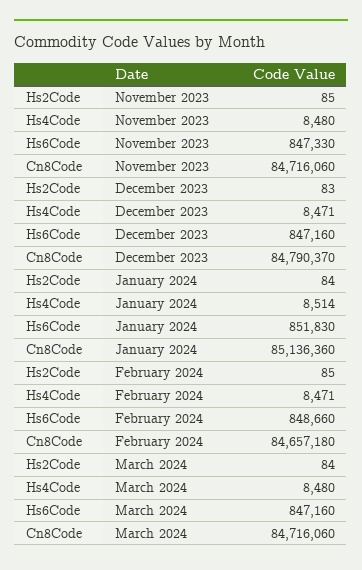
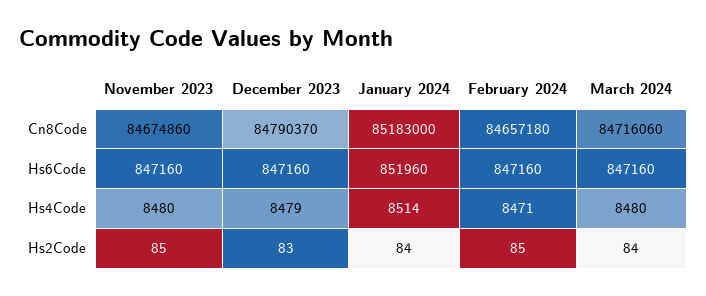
Hs6Code, November 2023: 847330 -> 847160
Cn8Code, November 2023: 84716060 -> 84674860
Hs4Code, December 2023: 8471 -> 8479
Hs6Code, January 2024: 851830 -> 851960
Cn8Code, January 2024: 85136360 -> 85183000
Hs6Code, February 2024: 848660 -> 847160

